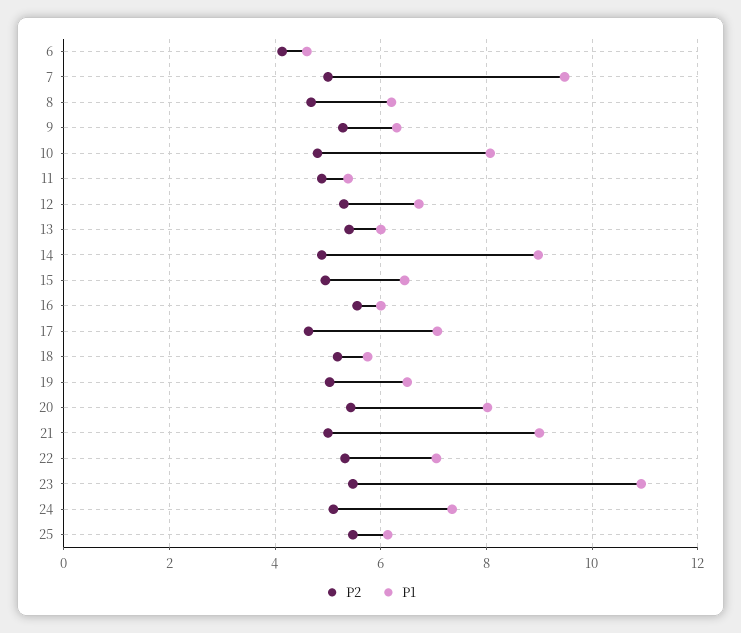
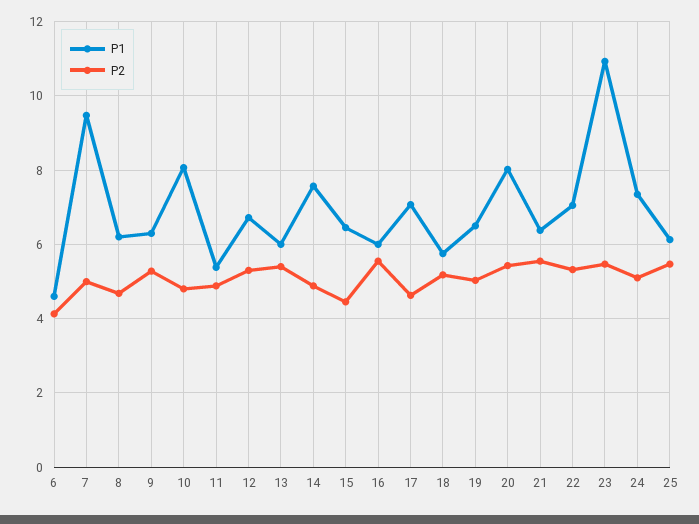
P1, 14: 9 -> 7.6
P2, 15: 5 -> 4.4
P2, 21: 5 -> 5.6
P1, 21: 9 -> 6.4

